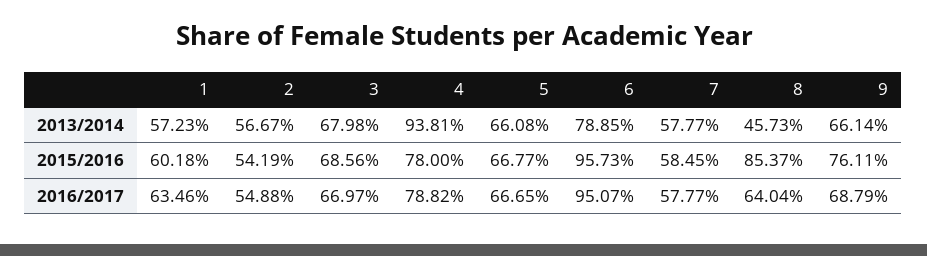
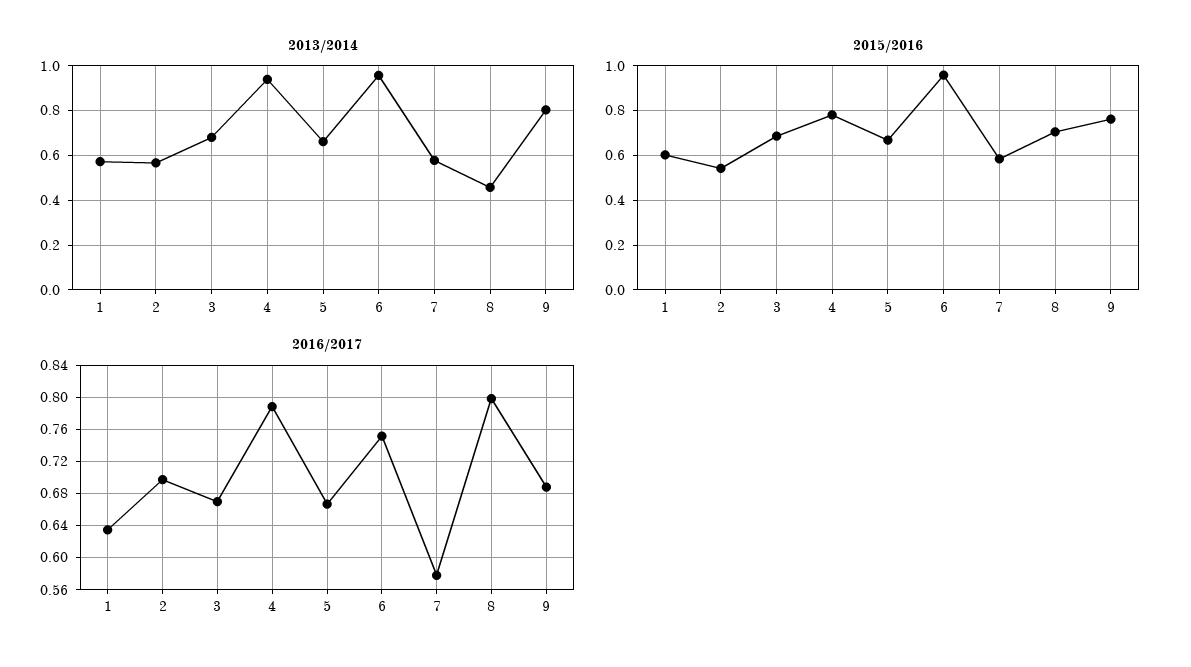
2013/2014, 6: 0.7885 -> 0.95
2013/2014, 9: 0.6614 -> 0.8
2015/2016, 8: 0.8537 -> 0.7
2016/2017, 2: 0.5488 -> 0.7
2016/2017, 6: 0.9507 -> 0.75
2016/2017, 8: 0.6404 -> 0.8

